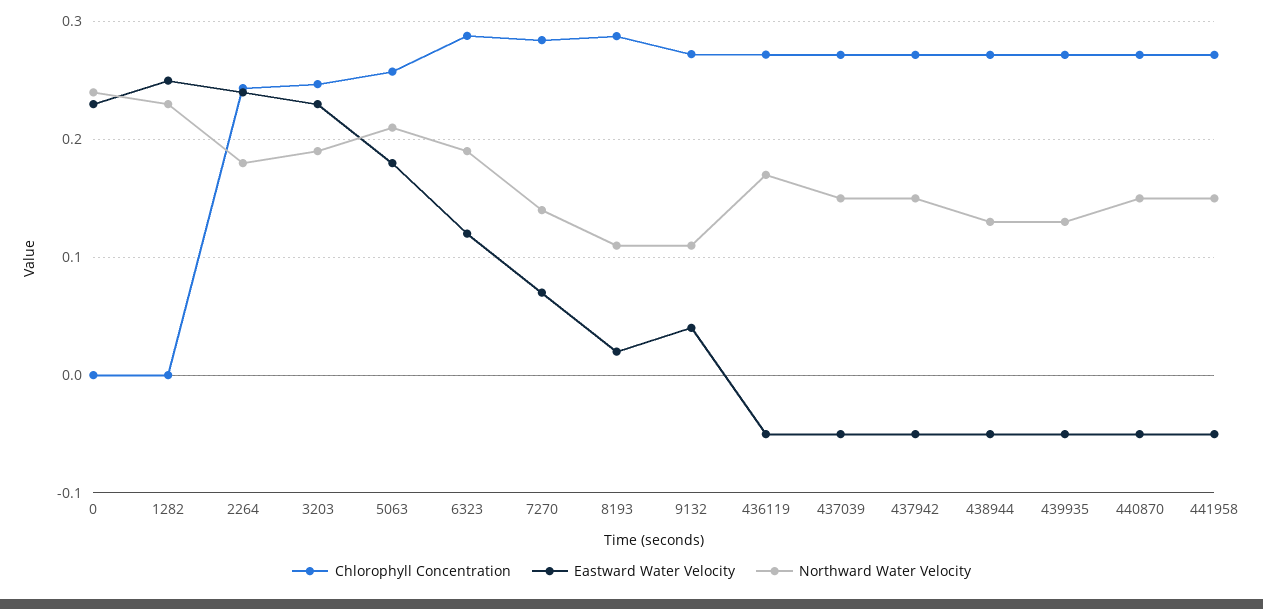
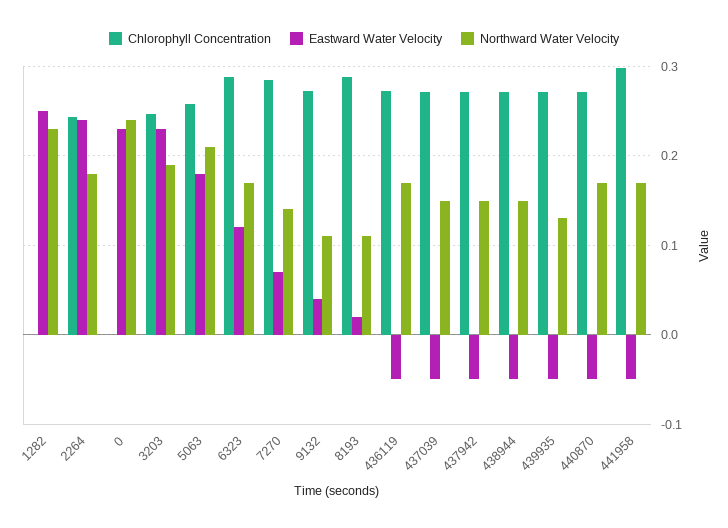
Northward Water Velocity, 6323: 0.19 -> 0.17
Northward Water Velocity, 438944: 0.13 -> 0.15
Northward Water Velocity, 440870: 0.15 -> 0.17
Chlorophyll Concentration, 441958: 0.27 -> 0.3
Northward Water Velocity, 441958: 0.15 -> 0.17

